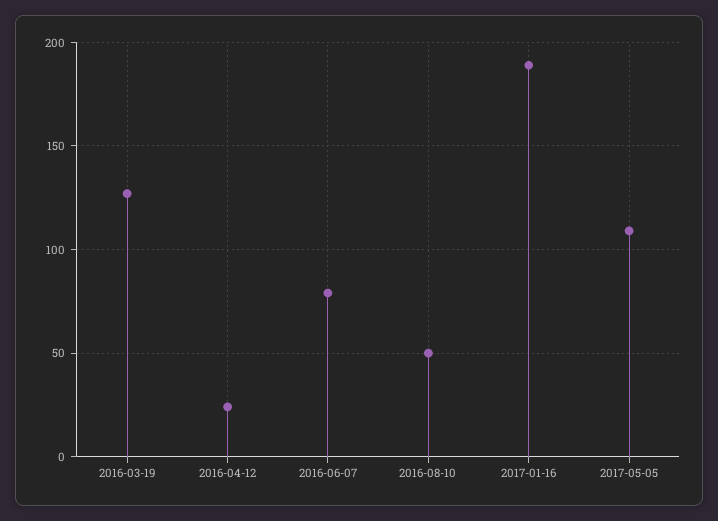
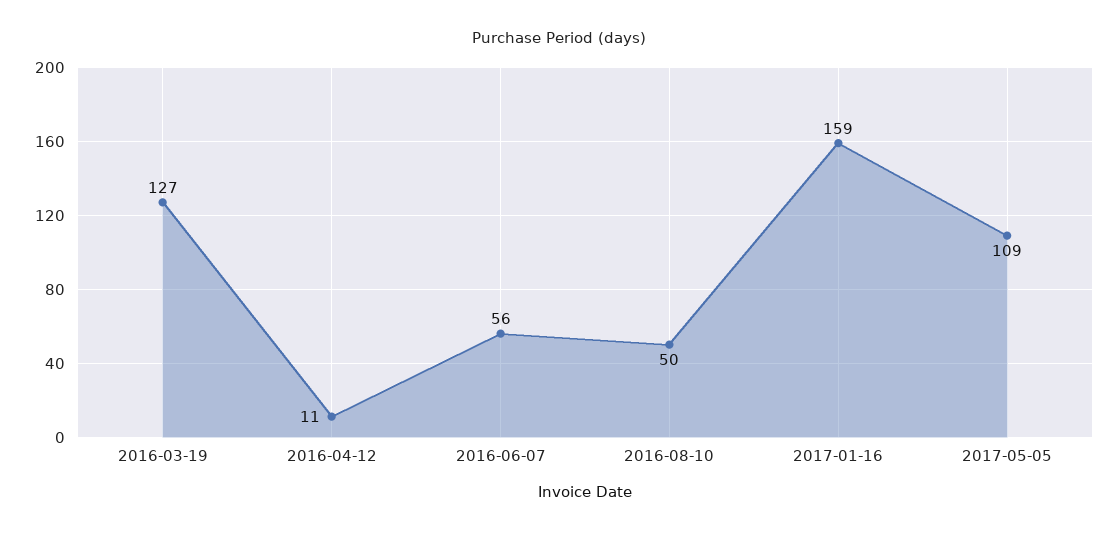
2016-04-12: 25 -> 11
2016-06-07: 80 -> 56
2017-01-16: 190 -> 159

